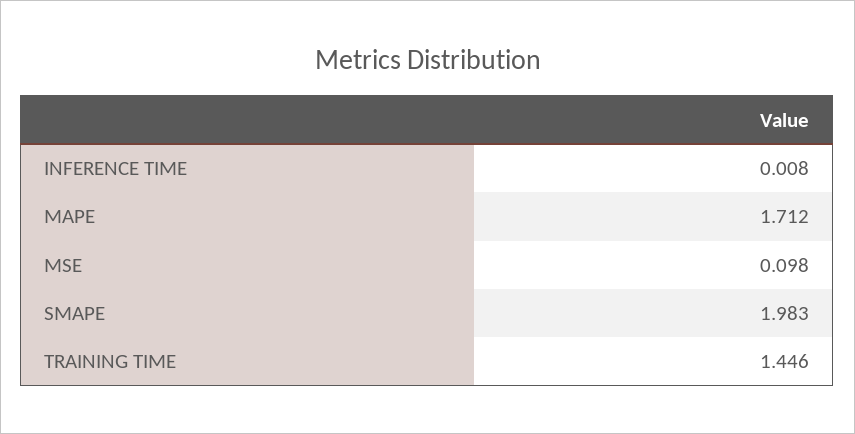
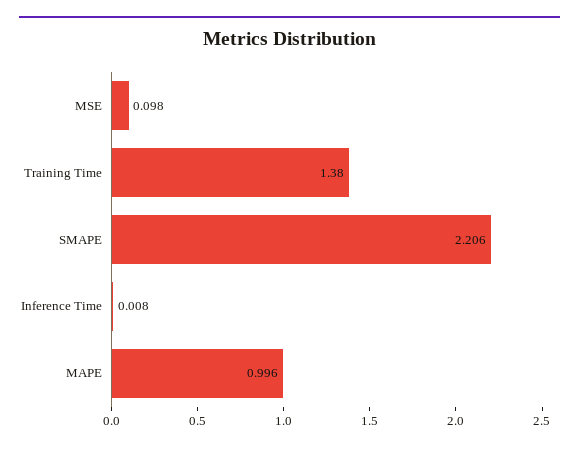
MAPE: 1.712 -> 0.996
SMAPE: 1.983 -> 2.206
TRAINING TIME: 1.446 -> 1.38

